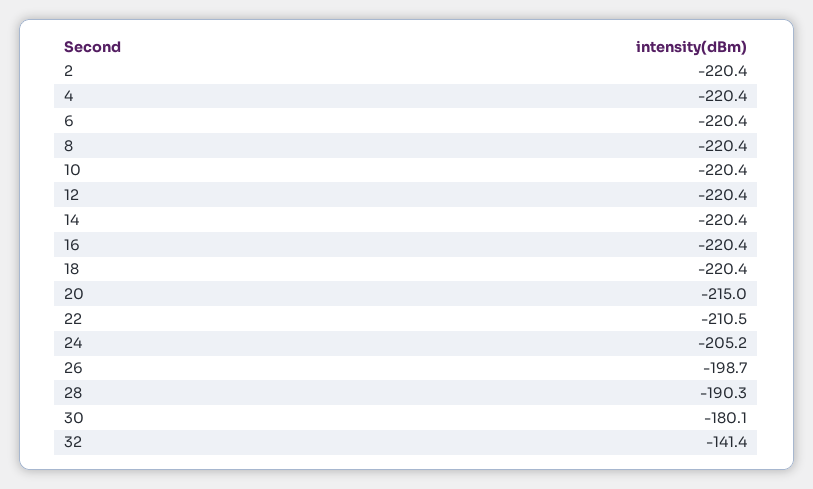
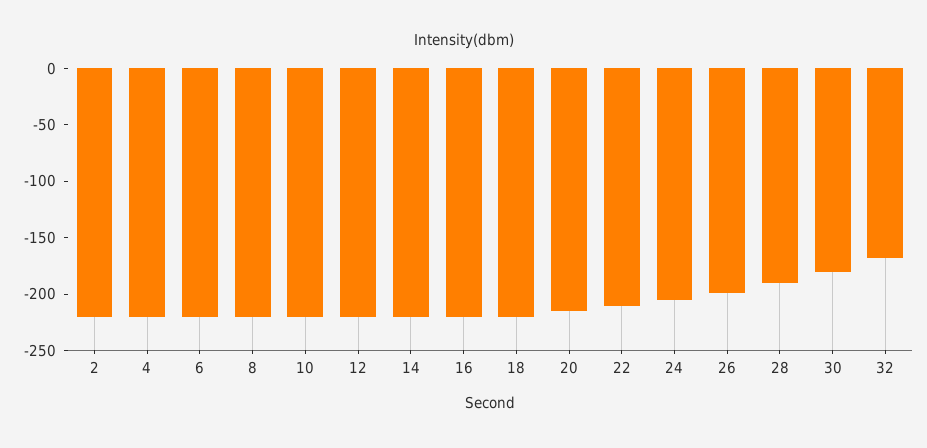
32: -141.4 -> -170

